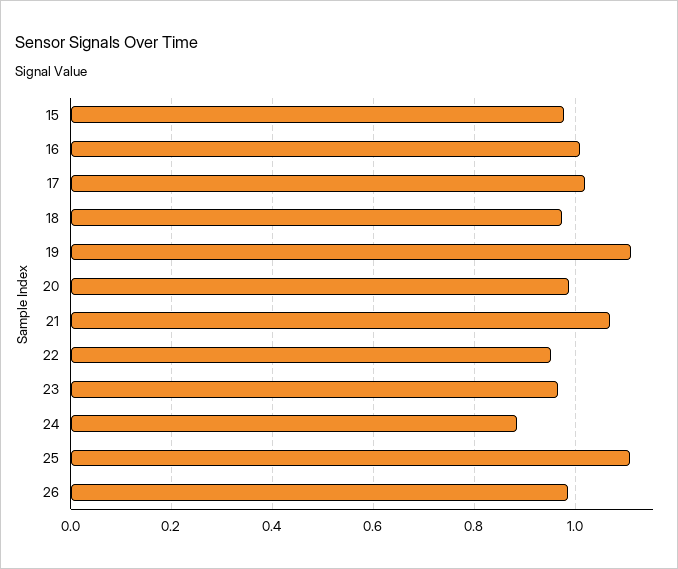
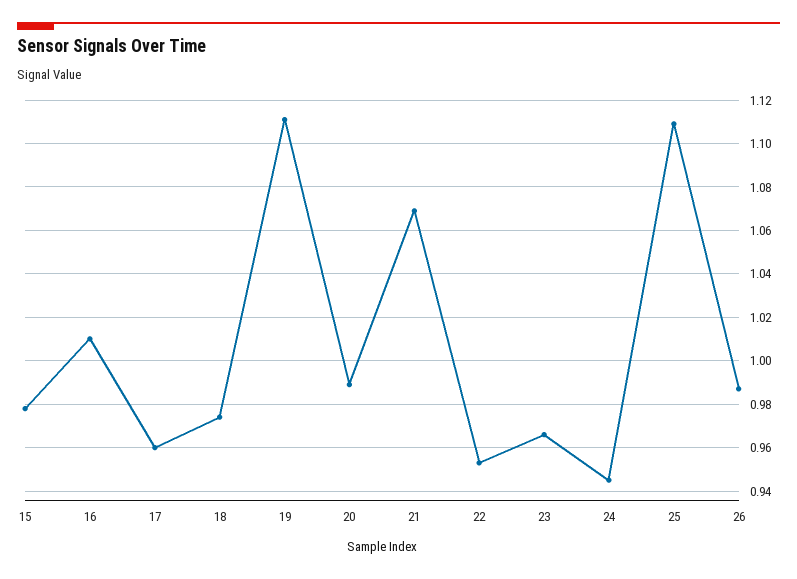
17: 1.02 -> 0.96
24: 0.88 -> 0.945

